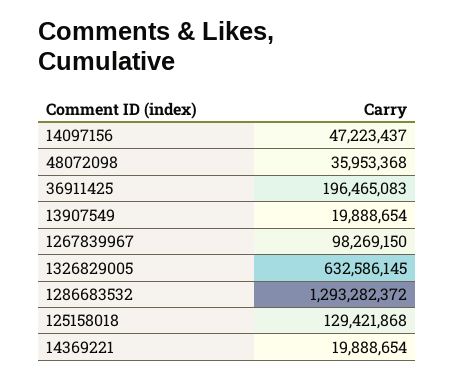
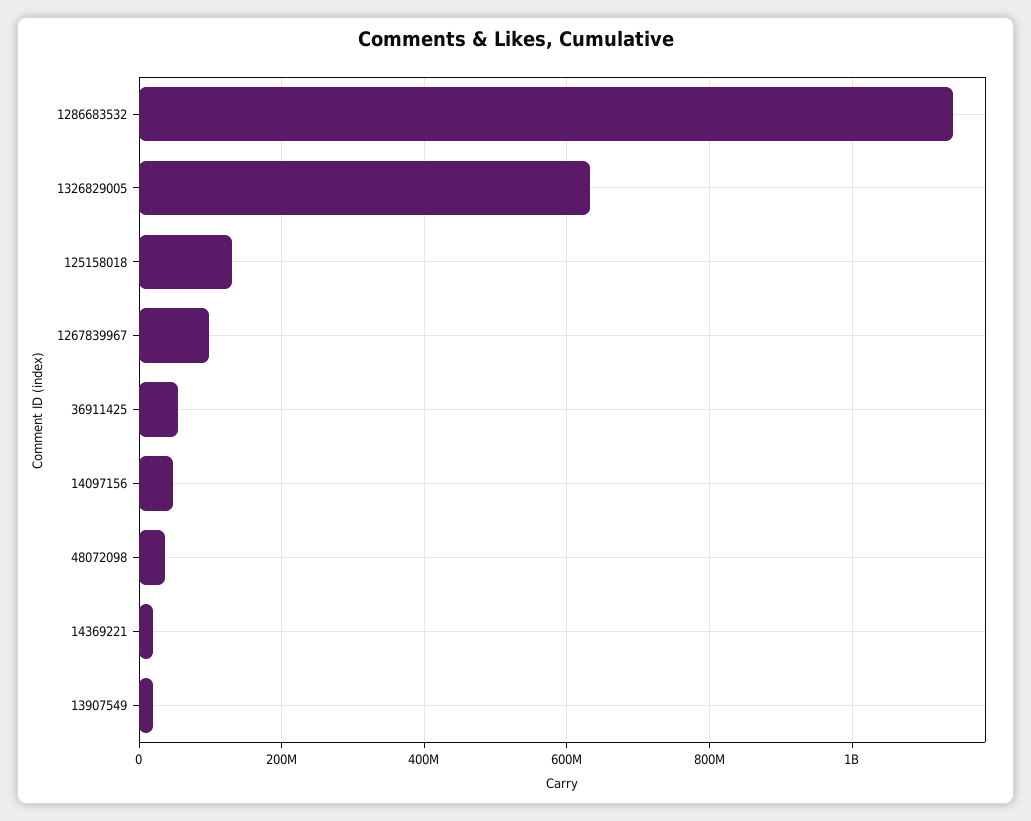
36911425: 196465083 -> 60000000
1286683532: 1293282372 -> 1140000000

